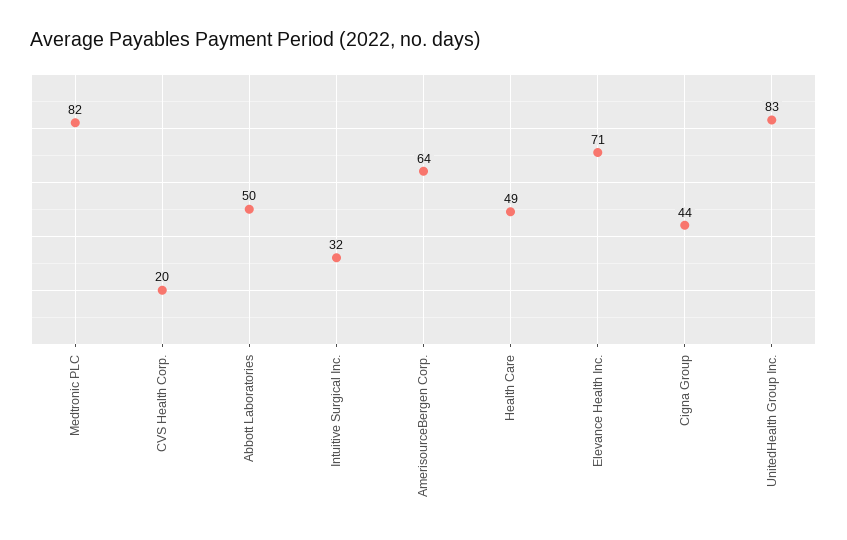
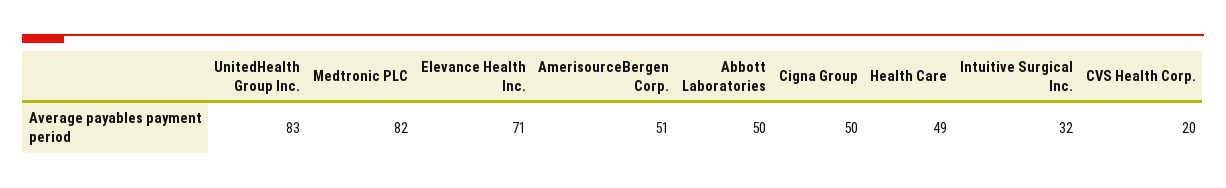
AmerisourceBergen Corp.: 64 -> 51
Cigna Group: 44 -> 50

